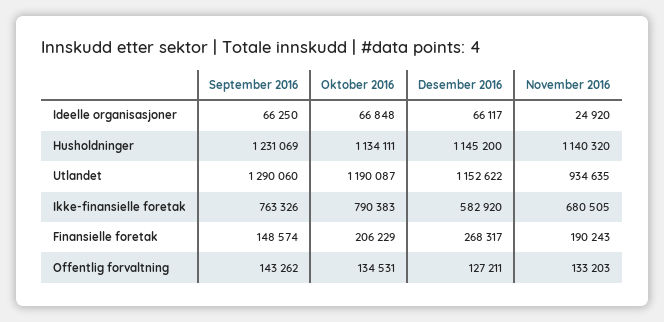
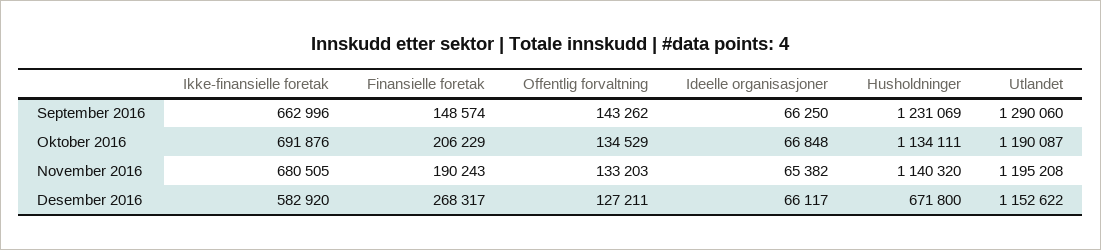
November 2016, Ideelle organisasjoner: 24920 -> 65382
Desember 2016, Husholdninger: 1145200 -> 671800
November 2016, Utlandet: 934635 -> 1195208
September 2016, Ikke-finansielle foretak: 763326 -> 662996
Oktober 2016, Ikke-finansielle foretak: 790383 -> 691876
Oktober 2016, Offentlig forvaltning: 134531 -> 134529

